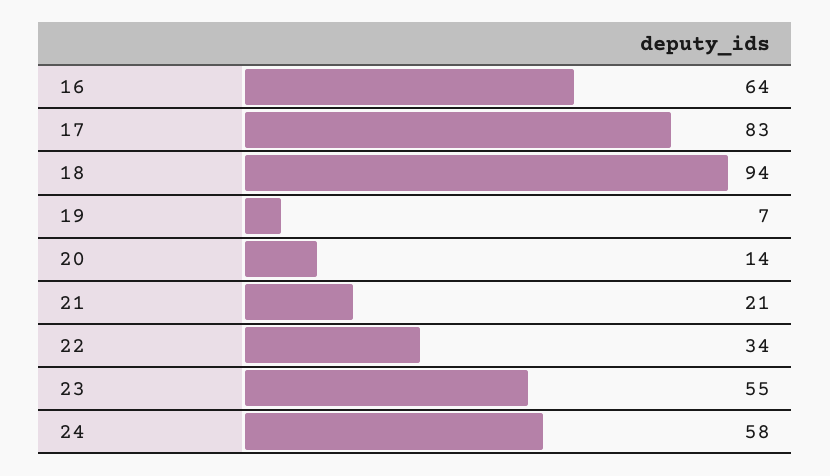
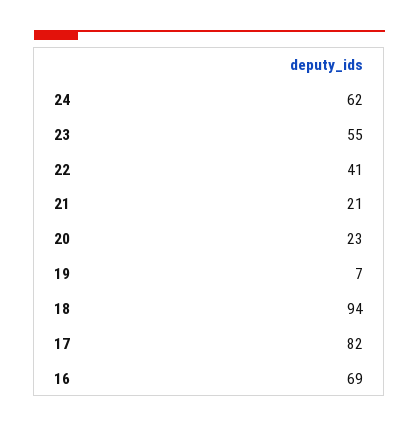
16: 64 -> 69
17: 83 -> 82
20: 14 -> 23
22: 34 -> 41
24: 58 -> 62

